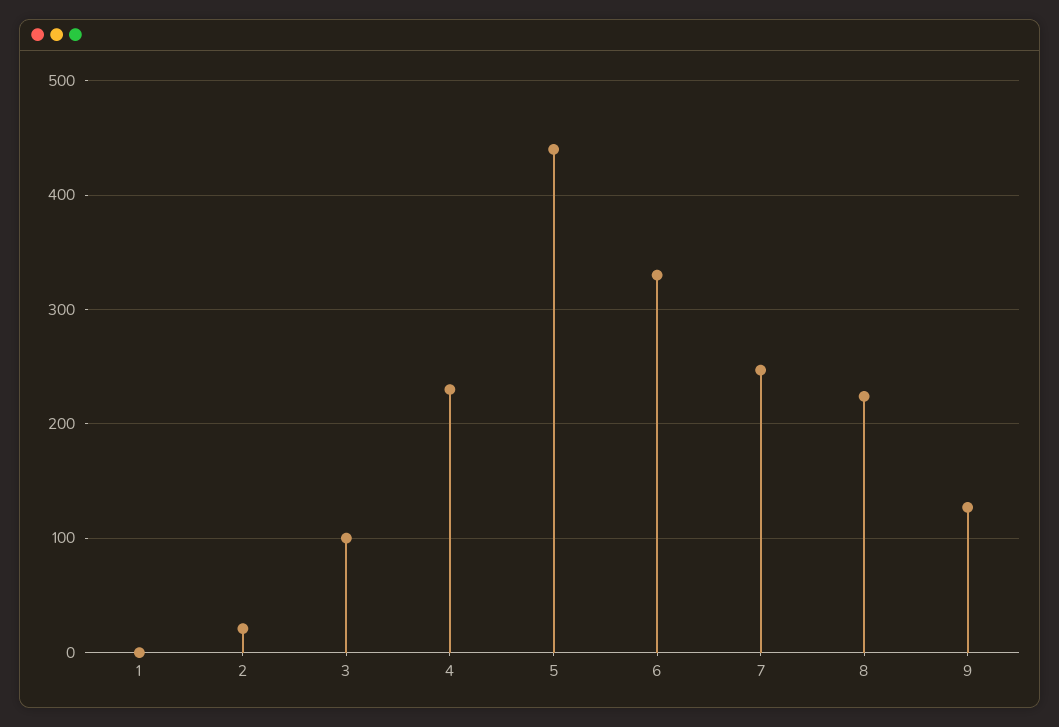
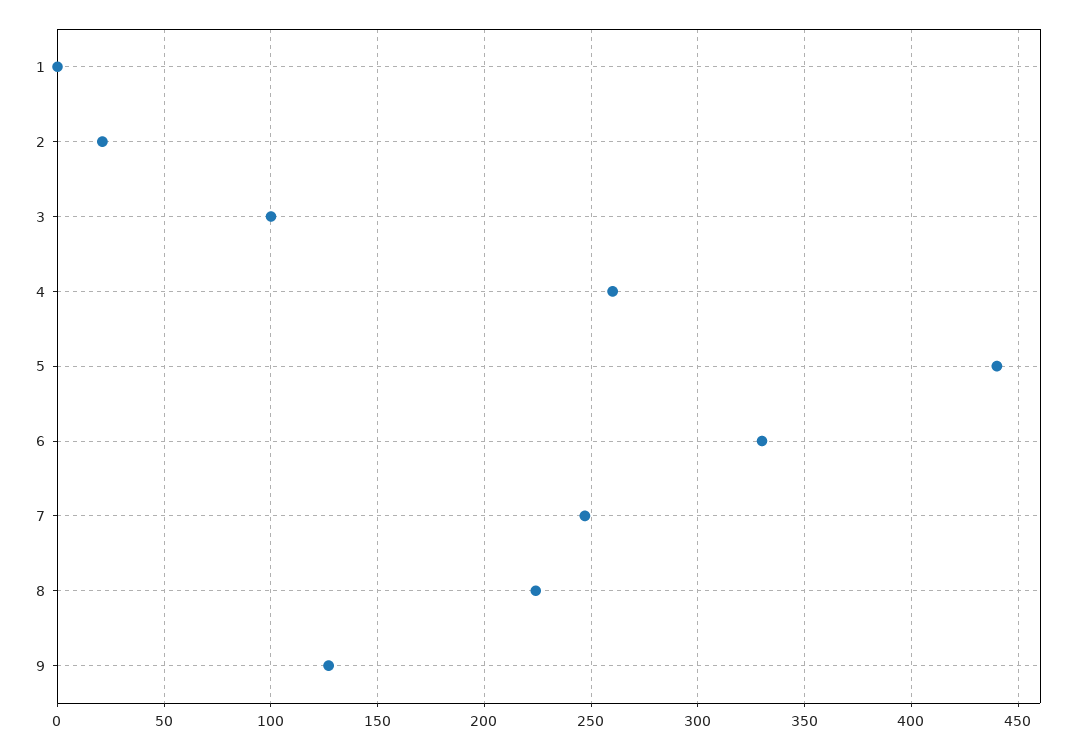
4: 230 -> 260

